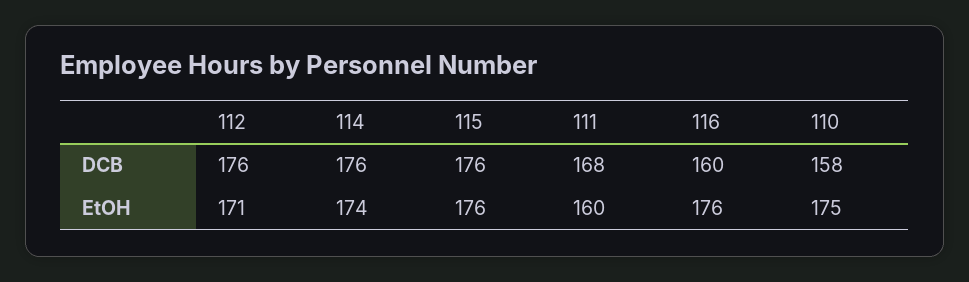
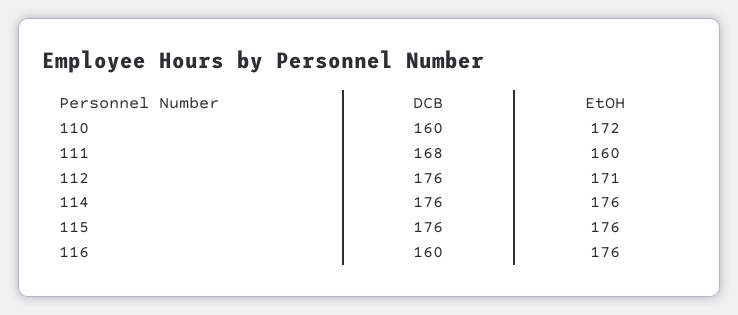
110, DCB: 158 -> 160
114, EtOH: 174 -> 176
110, EtOH: 175 -> 172

